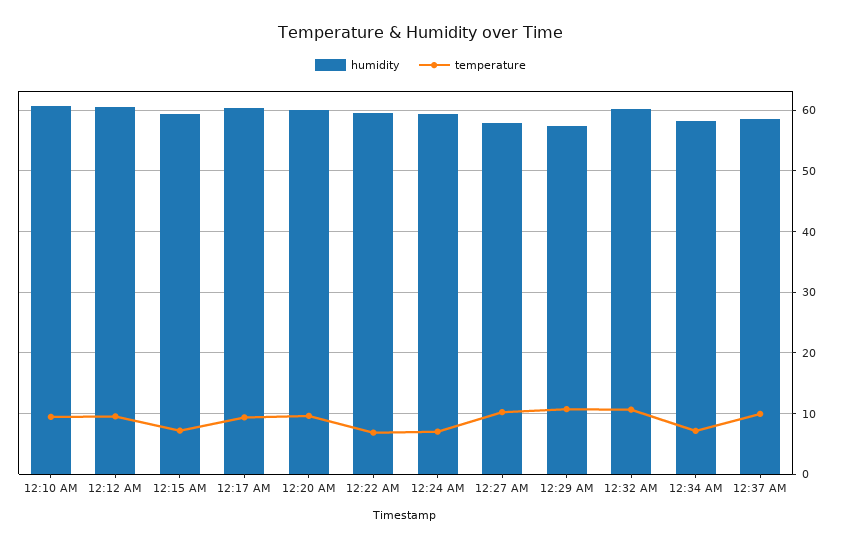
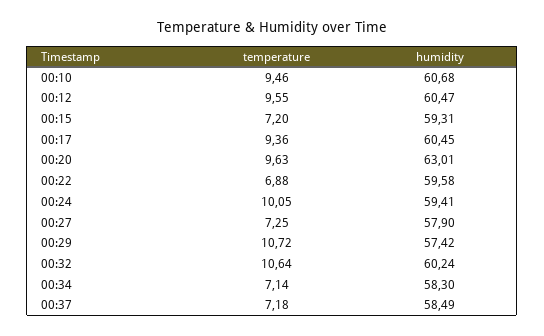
humidity, 12:20 AM: 60 -> 63.01
temperature, 12:24 AM: 7 -> 10.05
temperature, 12:27 AM: 10 -> 7.25
temperature, 12:37 AM: 10 -> 7.18

